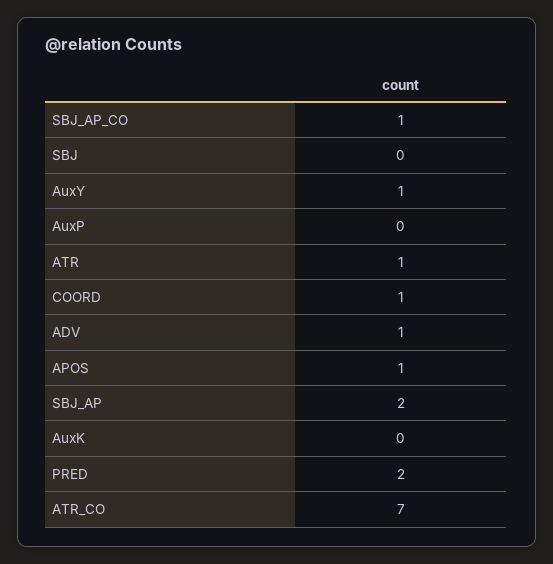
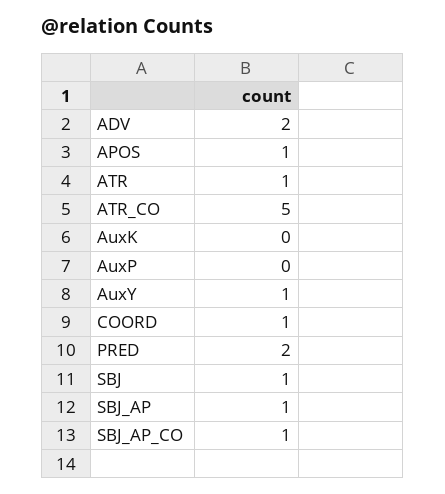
SBJ: 0 -> 1
ADV: 1 -> 2
SBJ_AP: 2 -> 1
ATR_CO: 7 -> 5

